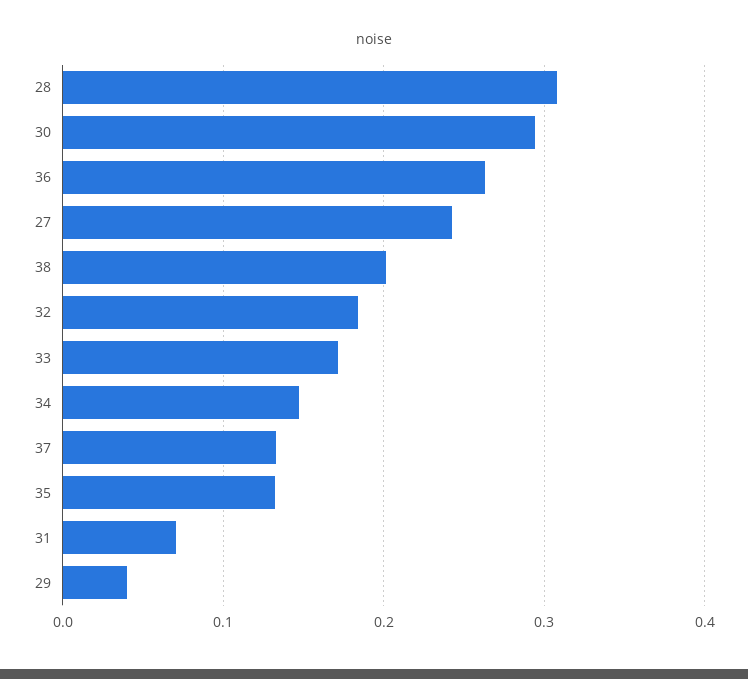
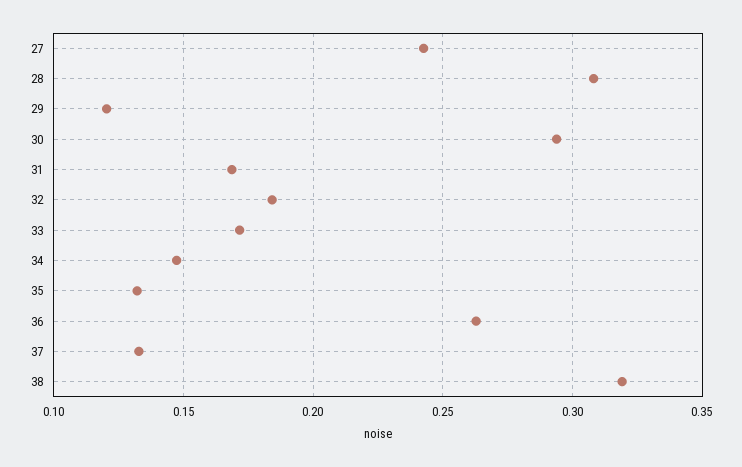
38: 0.2 -> 0.32
31: 0.07 -> 0.17
29: 0.04 -> 0.12

